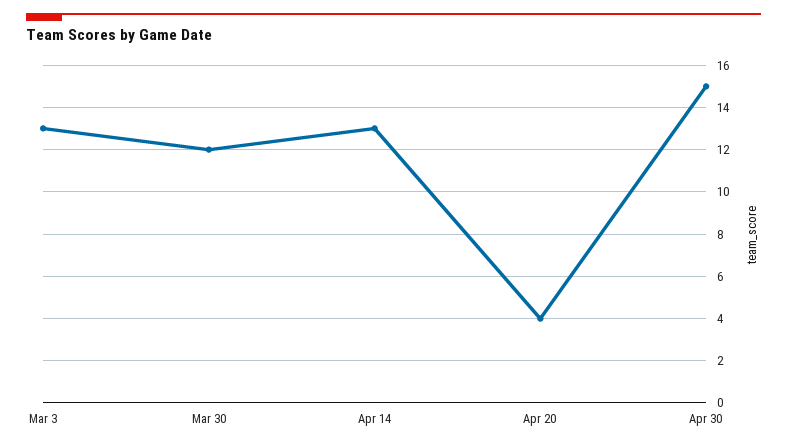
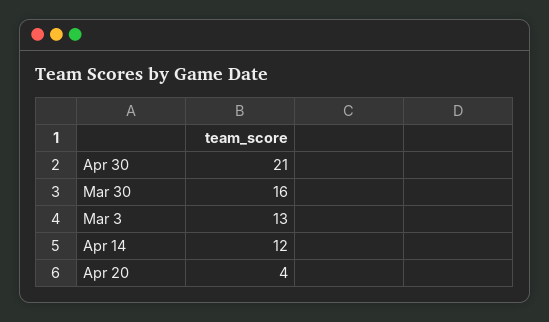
Mar 30: 12 -> 16
Apr 14: 13 -> 12
Apr 30: 15 -> 21

